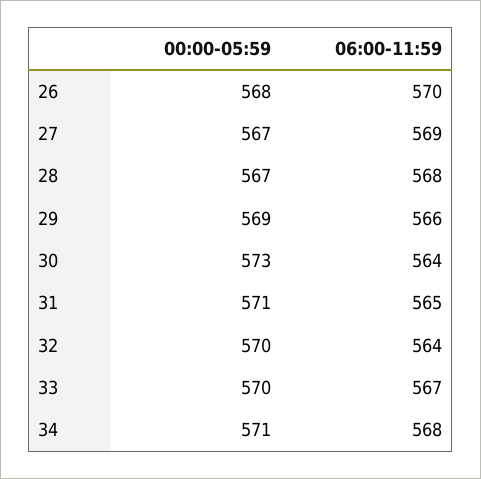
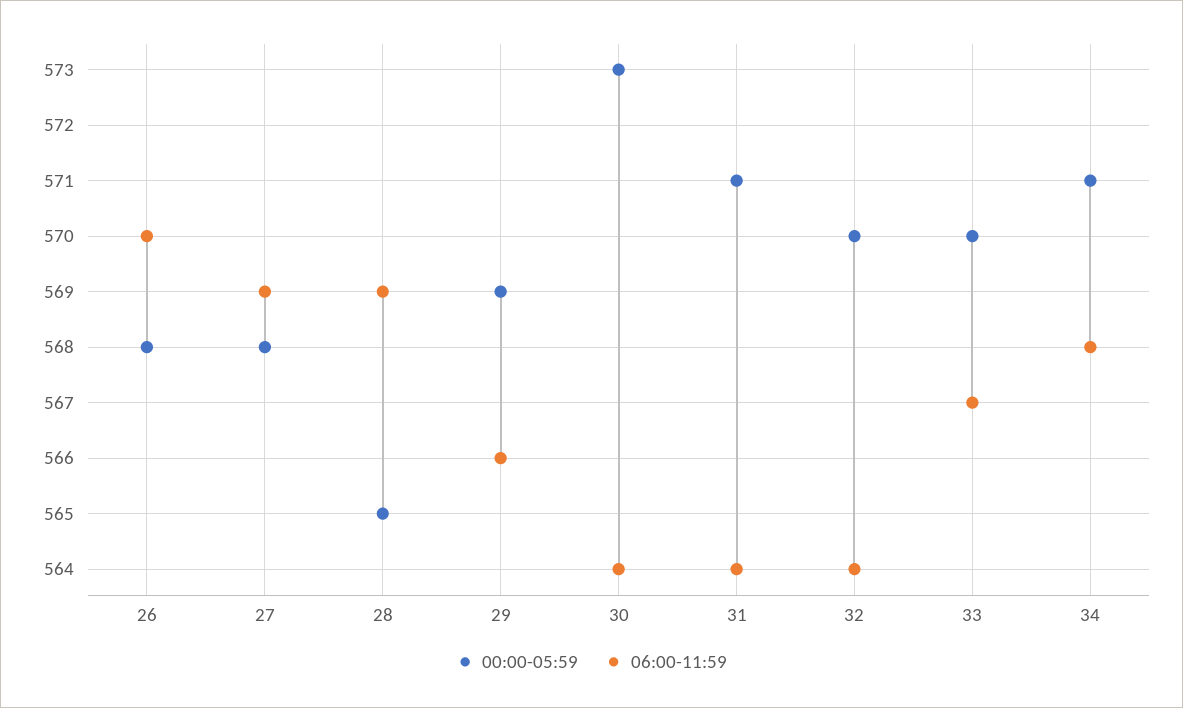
00:00-05:59, 27: 567 -> 568
00:00-05:59, 28: 567 -> 565
06:00-11:59, 28: 568 -> 569
06:00-11:59, 31: 565 -> 564

